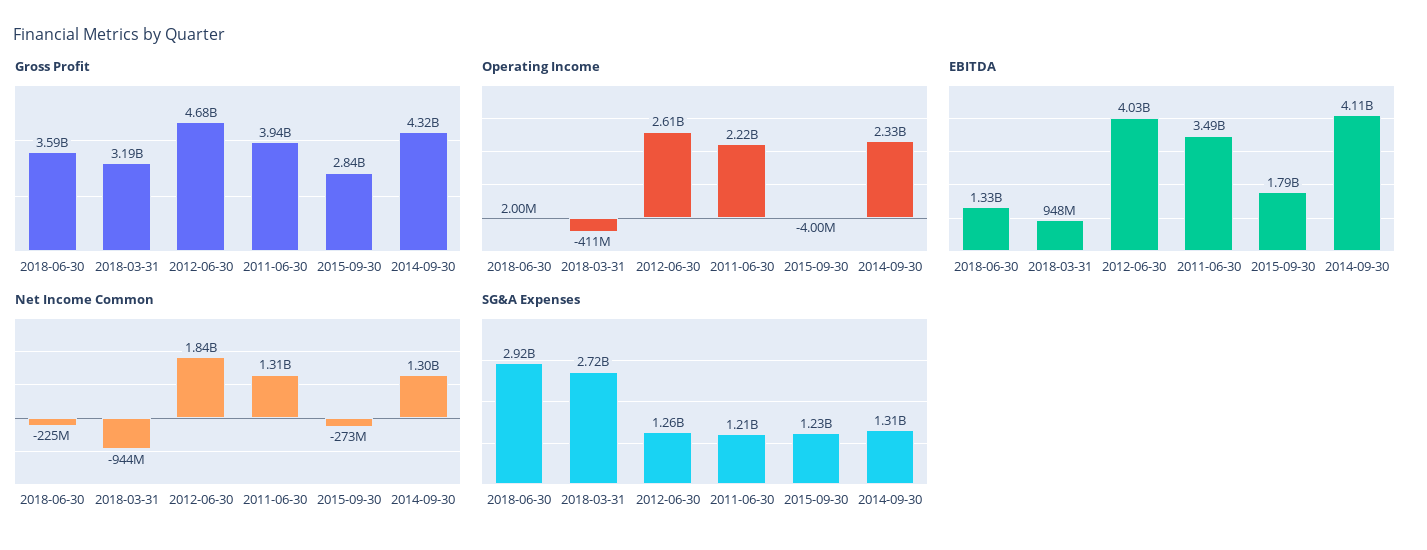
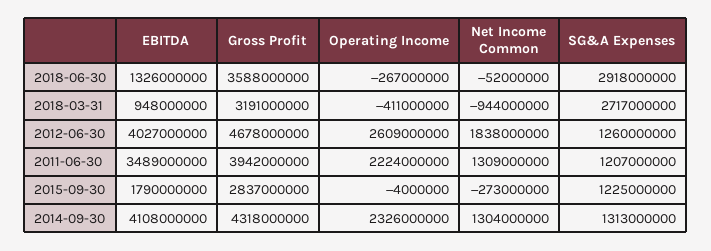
Operating Income, 2018-06-30: 2000000 -> -267000000
Net Income Common, 2018-06-30: -225000000 -> -52000000

